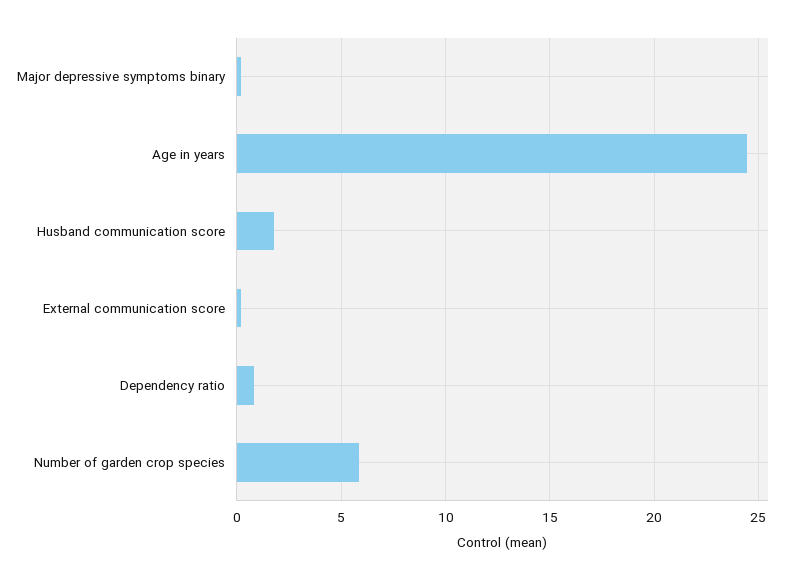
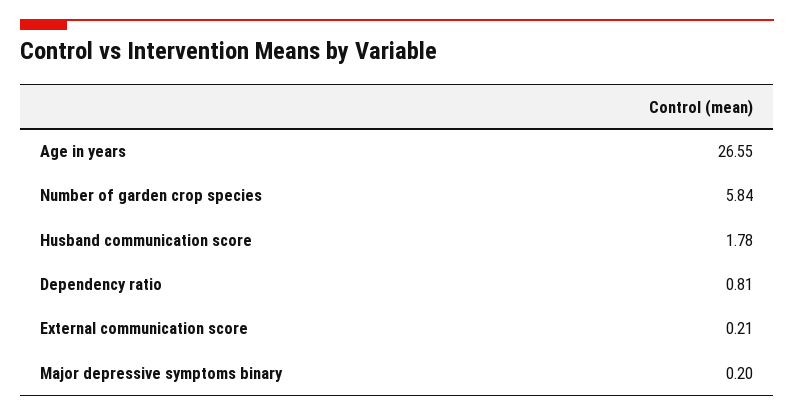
Age in years: 24.5 -> 26.55

